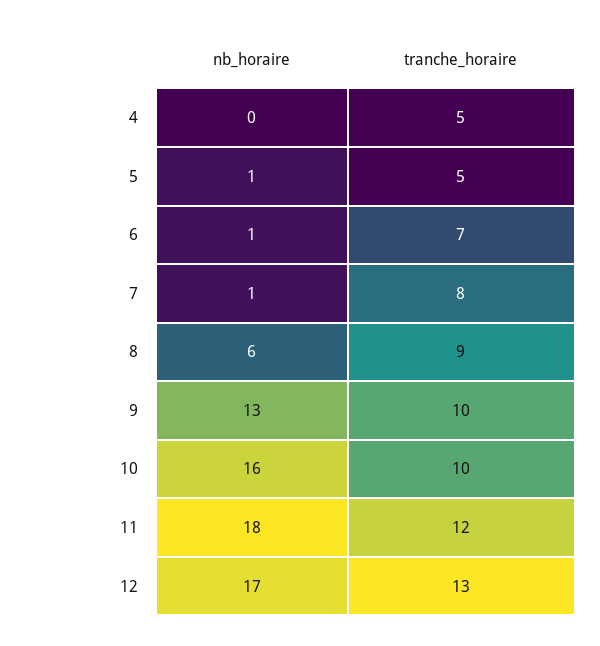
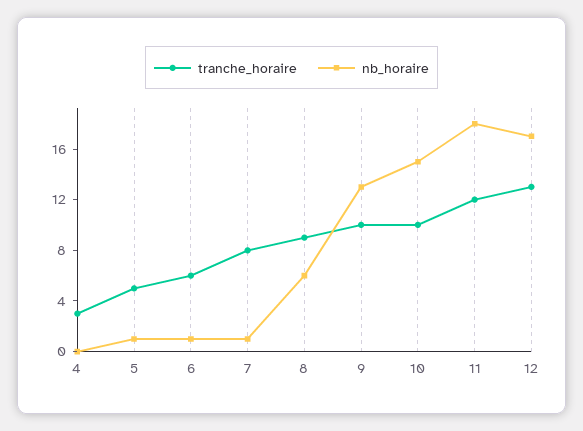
tranche_horaire, 4: 5 -> 3
tranche_horaire, 6: 7 -> 6
nb_horaire, 10: 16 -> 15

